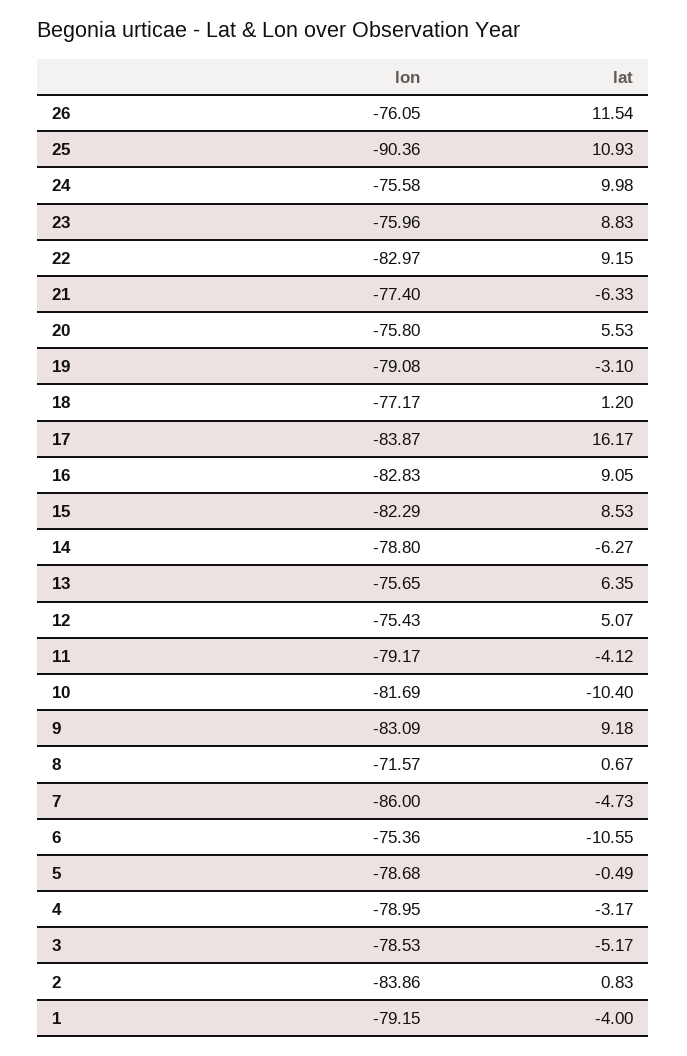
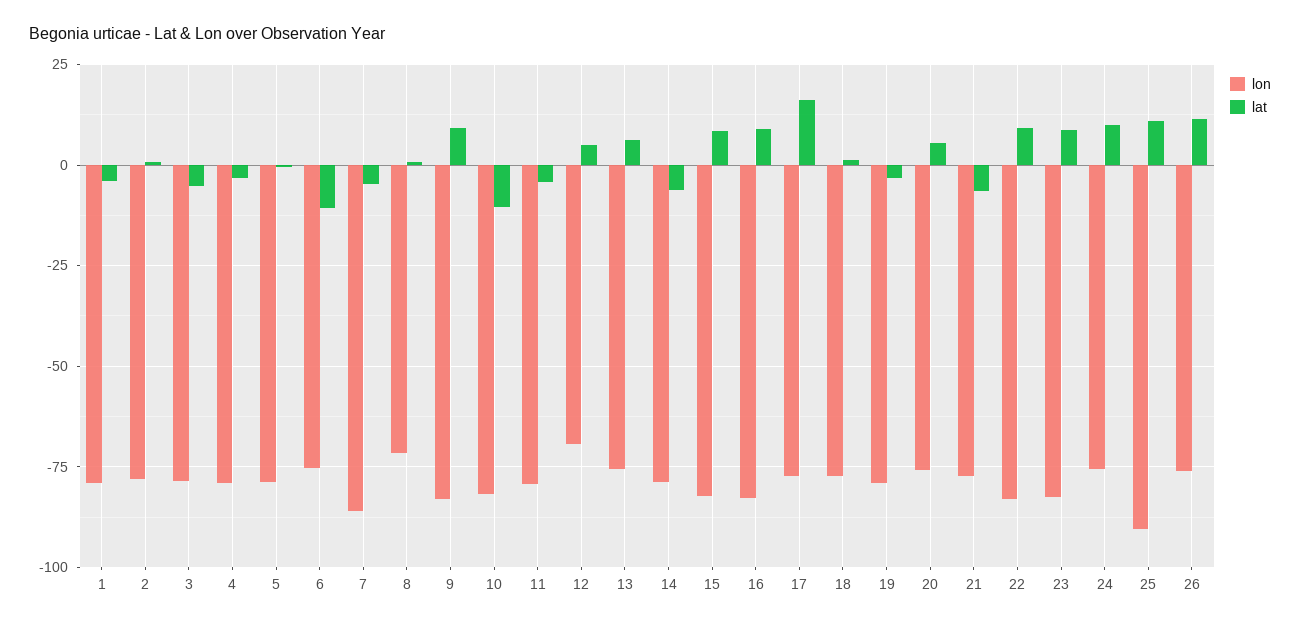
lon, 23: -75.96 -> -82.5
lon, 17: -83.87 -> -77.5
lon, 12: -75.43 -> -70
lon, 2: -83.86 -> -77.5

